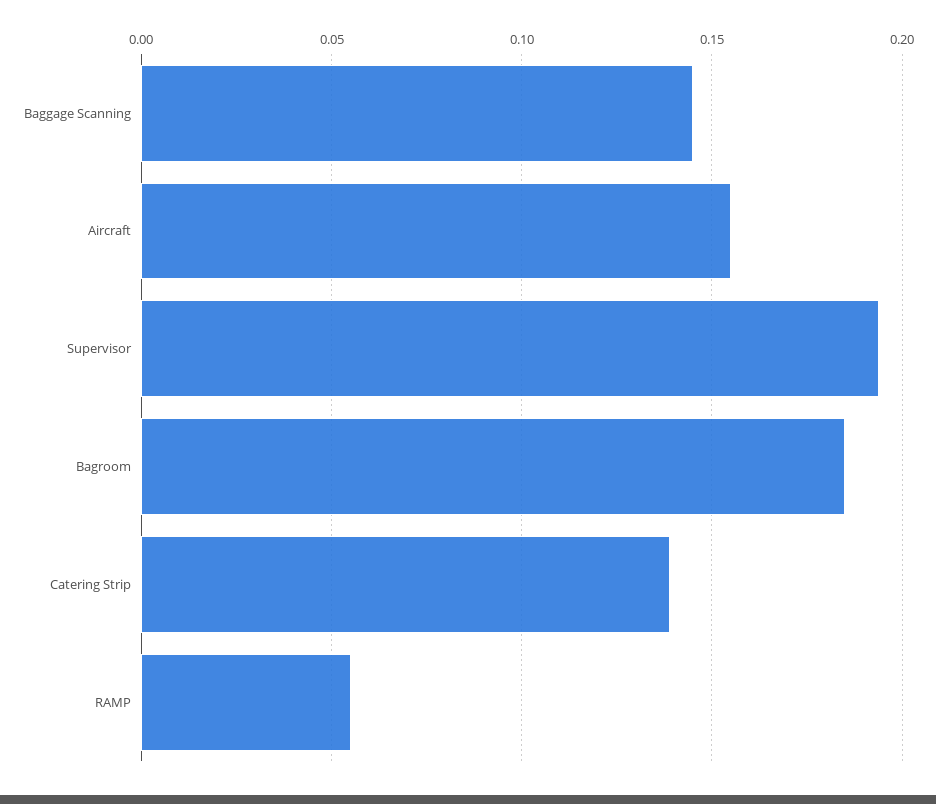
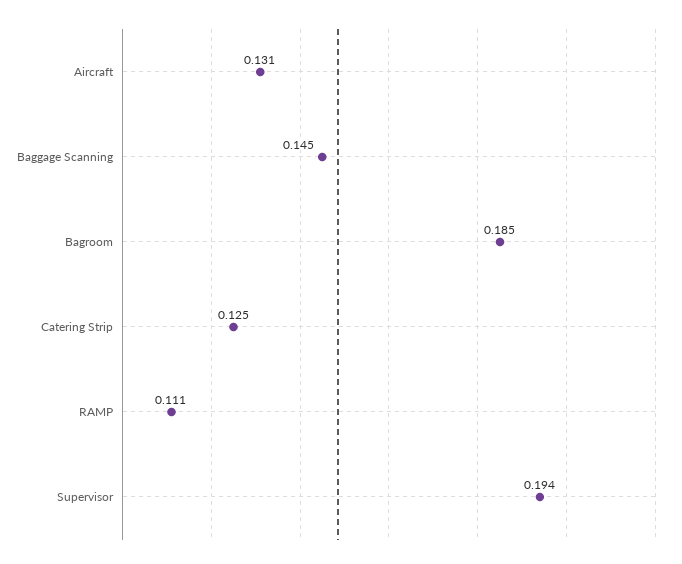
Aircraft: 0.155 -> 0.131
Catering Strip: 0.14 -> 0.125
RAMP: 0.055 -> 0.111

